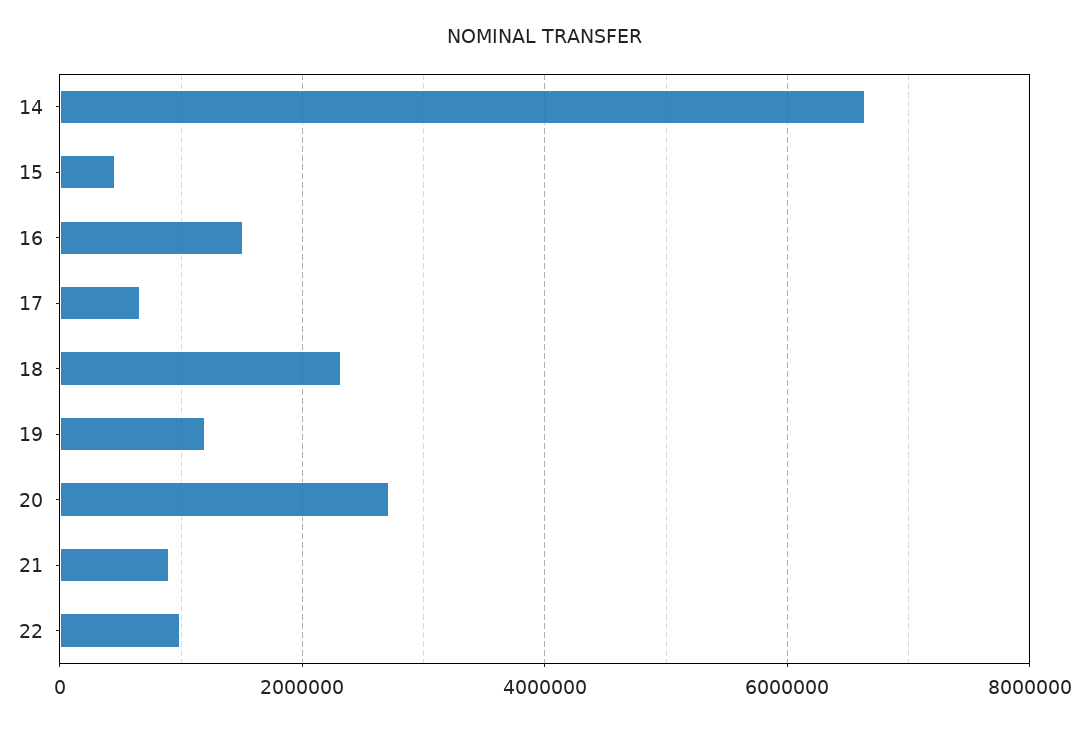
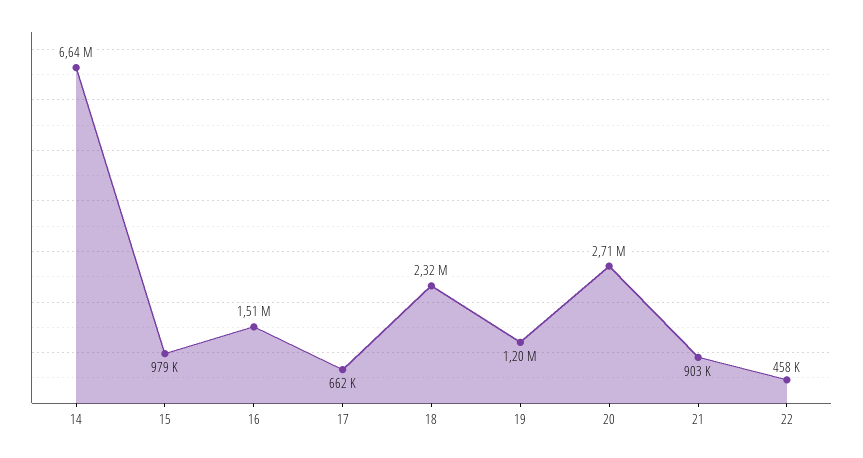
15: 400000 -> 979000
22: 1000000 -> 458000

